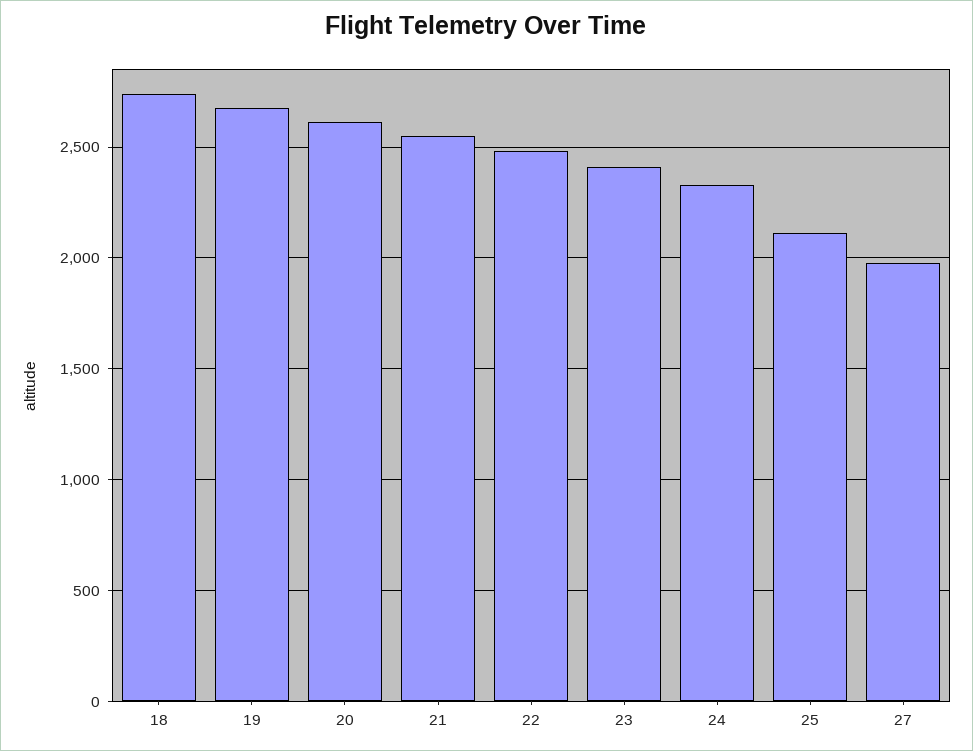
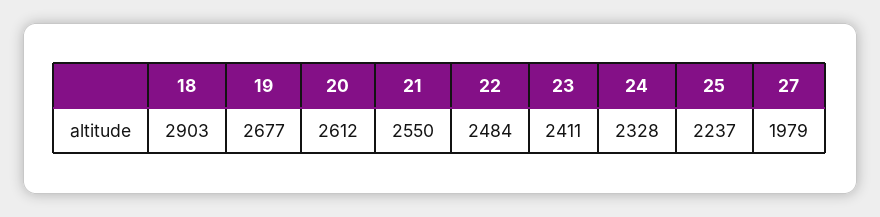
18: 2750 -> 2903
25: 2100 -> 2237

